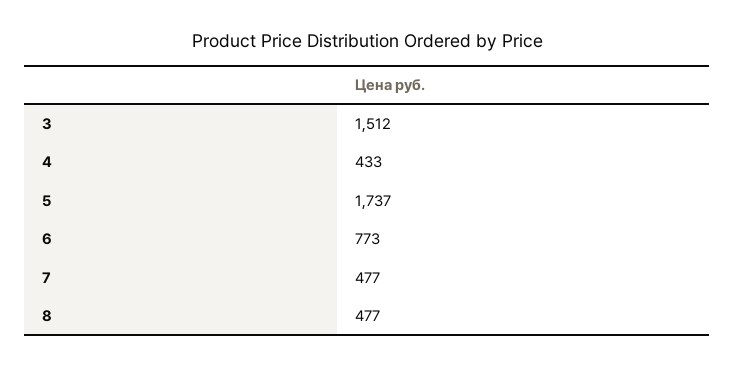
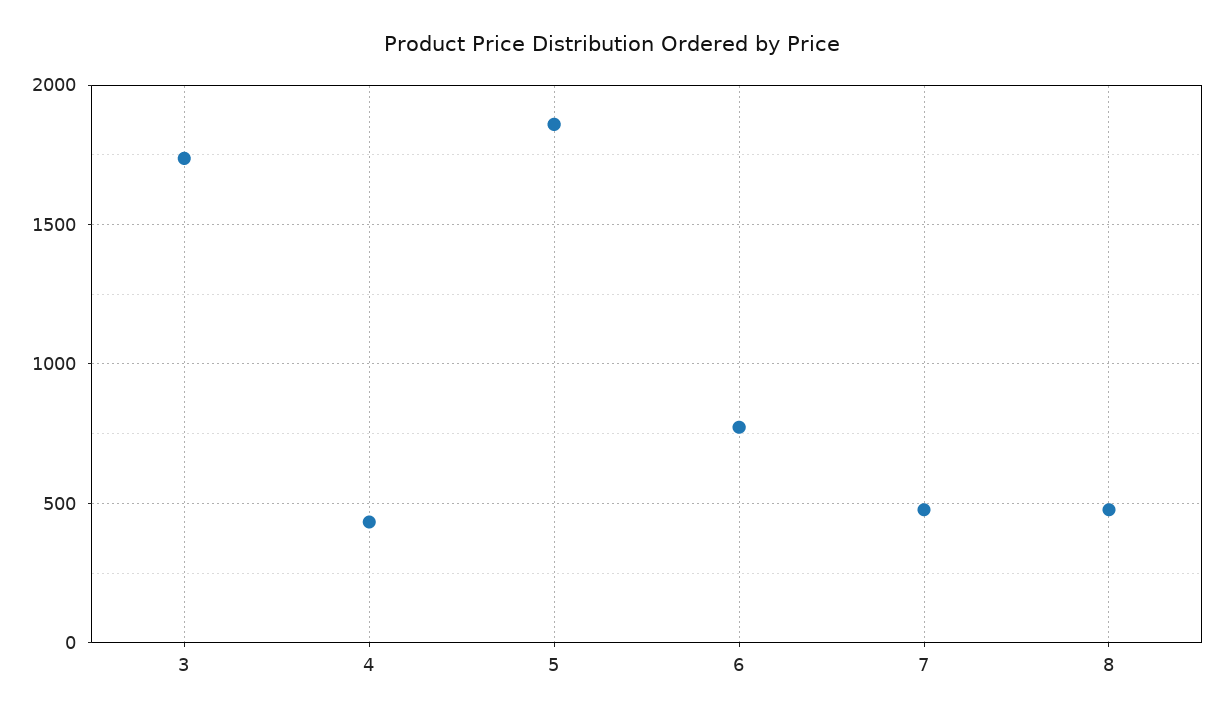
3: 1512 -> 1750
5: 1737 -> 1850

